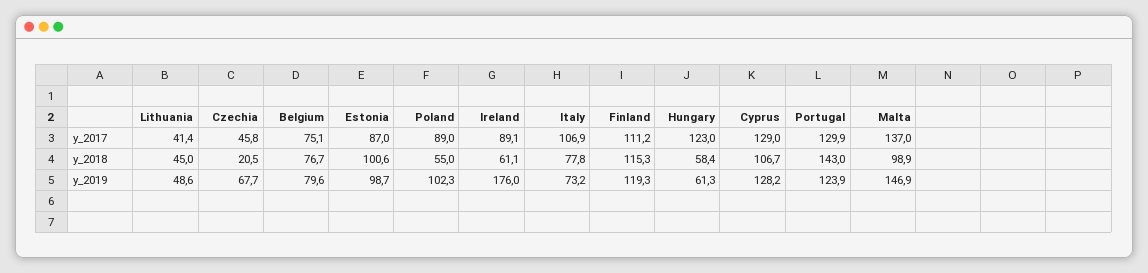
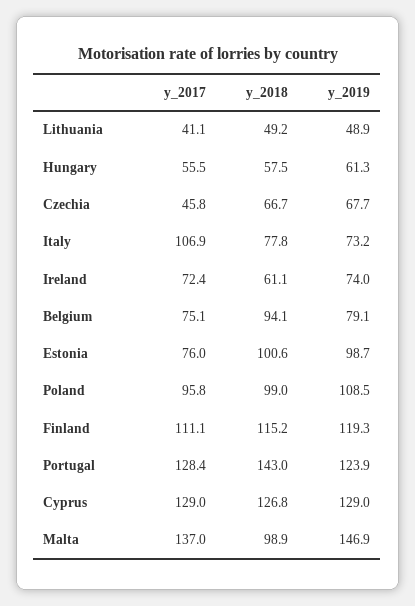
Lithuania, y_2017: 41.4 -> 41.1
Estonia, y_2017: 87 -> 76
Poland, y_2017: 89 -> 95.8
Ireland, y_2017: 89.1 -> 72.4
Finland, y_2017: 111.2 -> 111.1
Hungary, y_2017: 123 -> 55.5
Portugal, y_2017: 129.9 -> 128.4
Lithuania, y_2018: 45 -> 49.2
Czechia, y_2018: 20.5 -> 66.7
Belgium, y_2018: 76.7 -> 94.1
Poland, y_2018: 55 -> 99
Finland, y_2018: 115.3 -> 115.2
Hungary, y_2018: 58.4 -> 57.5
Cyprus, y_2018: 106.7 -> 126.8
Lithuania, y_2019: 48.6 -> 48.9
Belgium, y_2019: 79.6 -> 79.1
Poland, y_2019: 102.3 -> 108.5
Ireland, y_2019: 176 -> 74
Cyprus, y_2019: 128.2 -> 129

